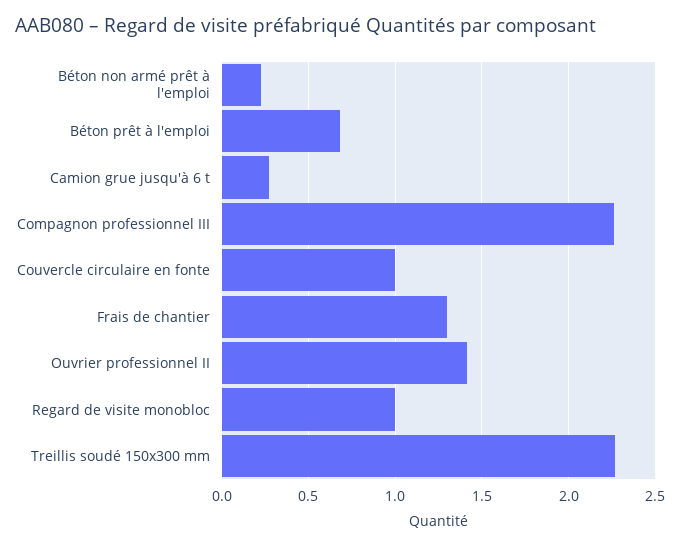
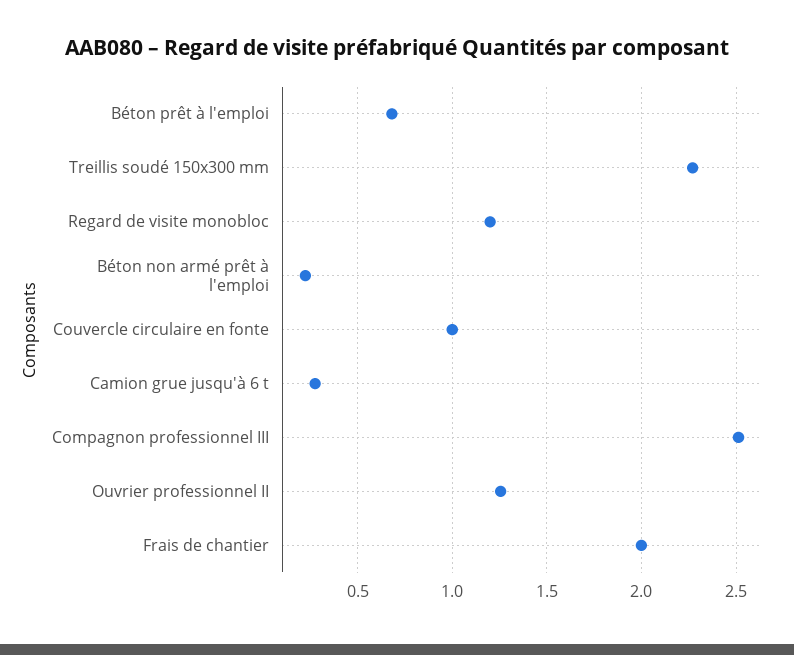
Compagnon professionnel III: 2.25 -> 2.5
Frais de chantier: 1.3 -> 2
Ouvrier professionnel II: 1.4 -> 1.25
Regard de visite monobloc: 1 -> 1.2

